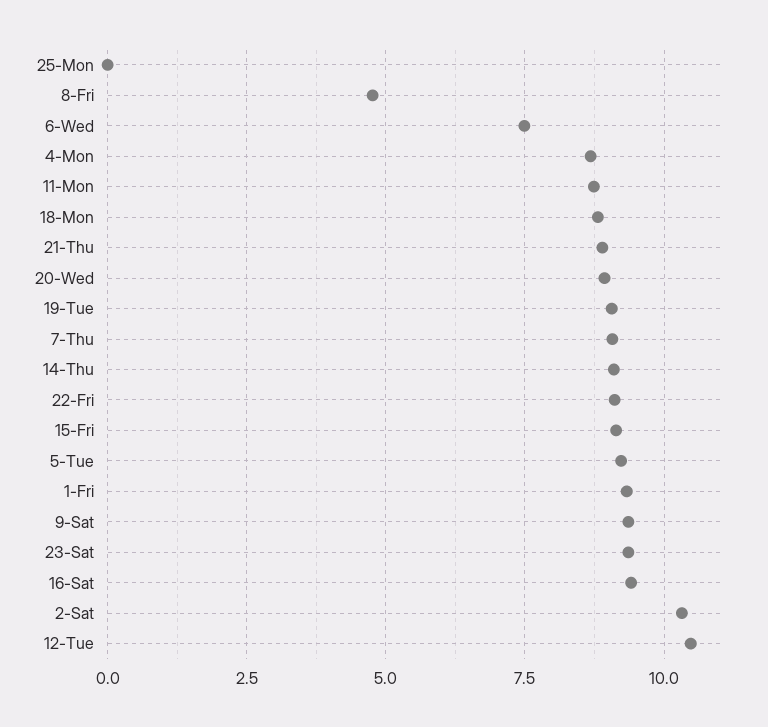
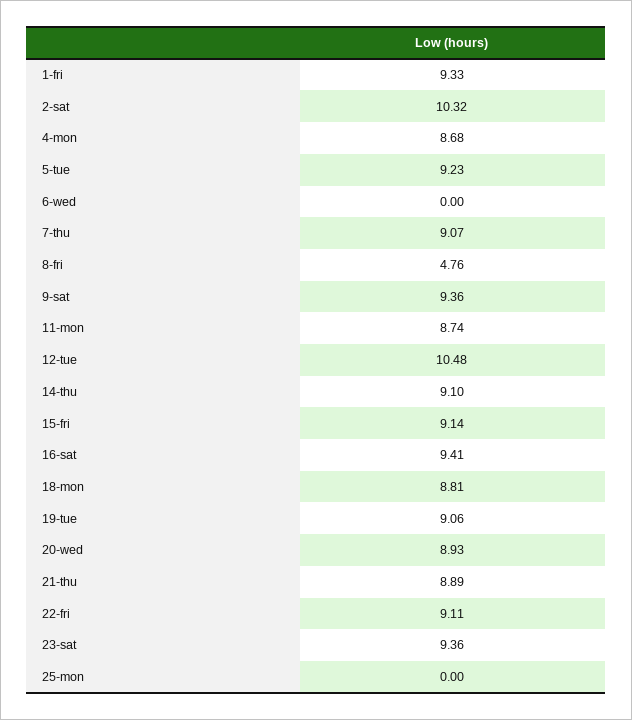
6-Wed: 7.5 -> 0

